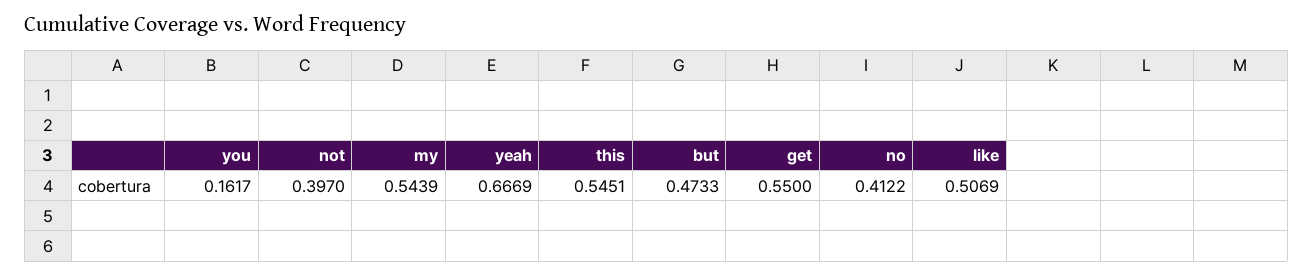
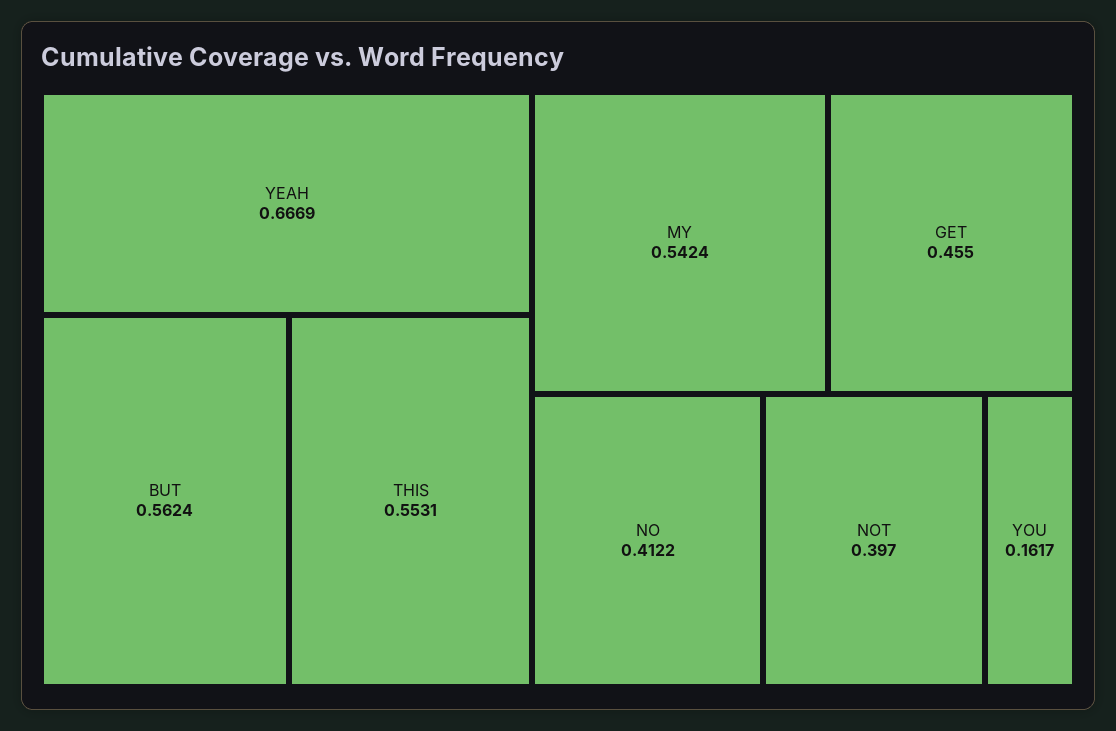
my: 0.5439 -> 0.5424
this: 0.5451 -> 0.5531
but: 0.4733 -> 0.5624
get: 0.55 -> 0.455
like: 0.5069 -> none

